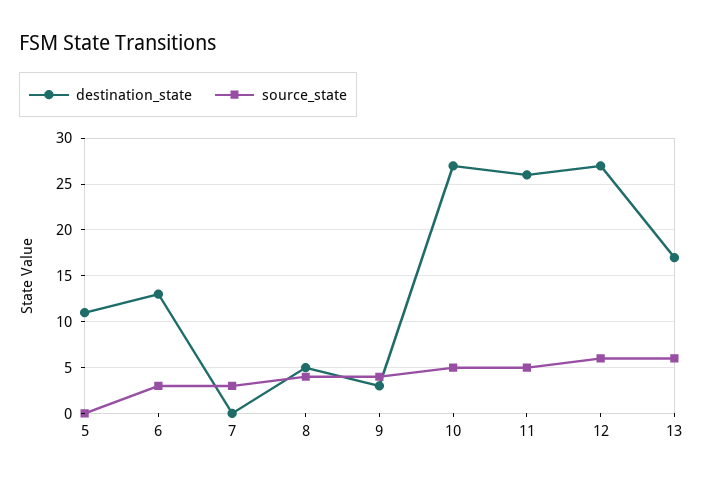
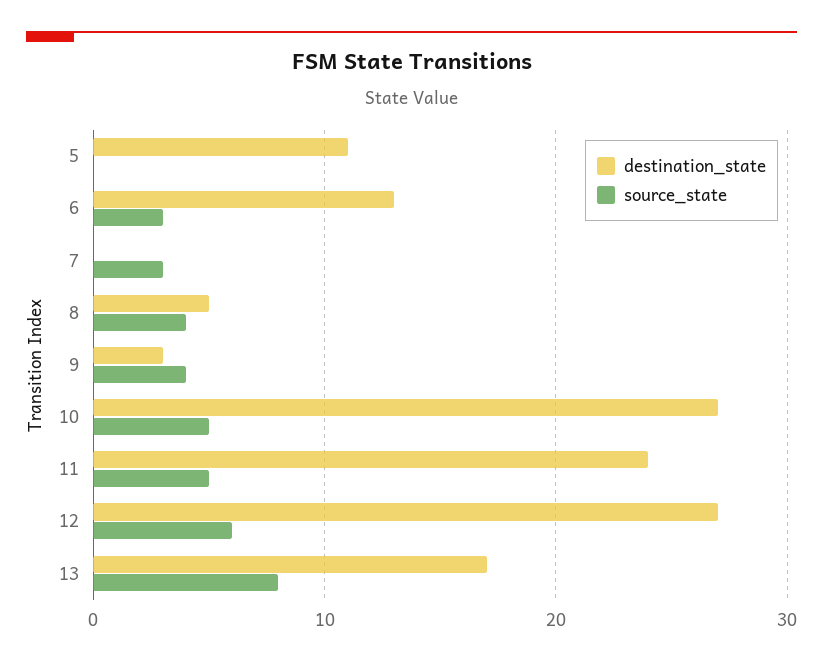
destination_state, 11: 26 -> 24
source_state, 13: 6 -> 8

